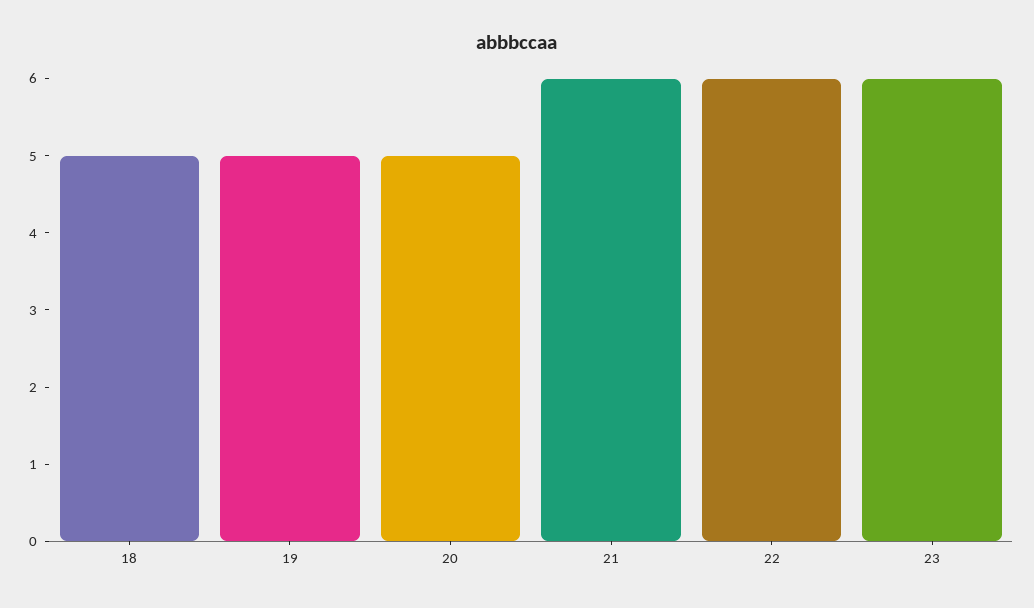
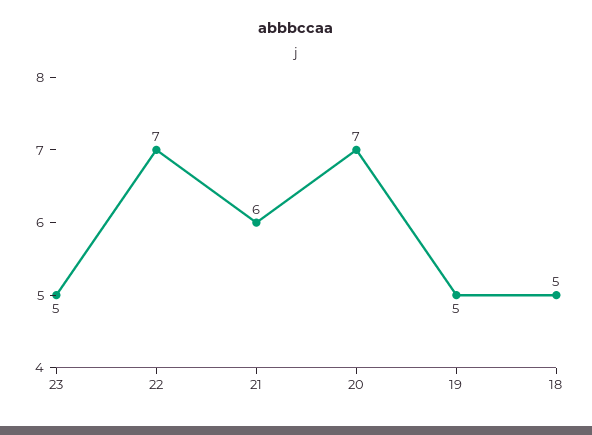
20: 5 -> 7
22: 6 -> 7
23: 6 -> 5

